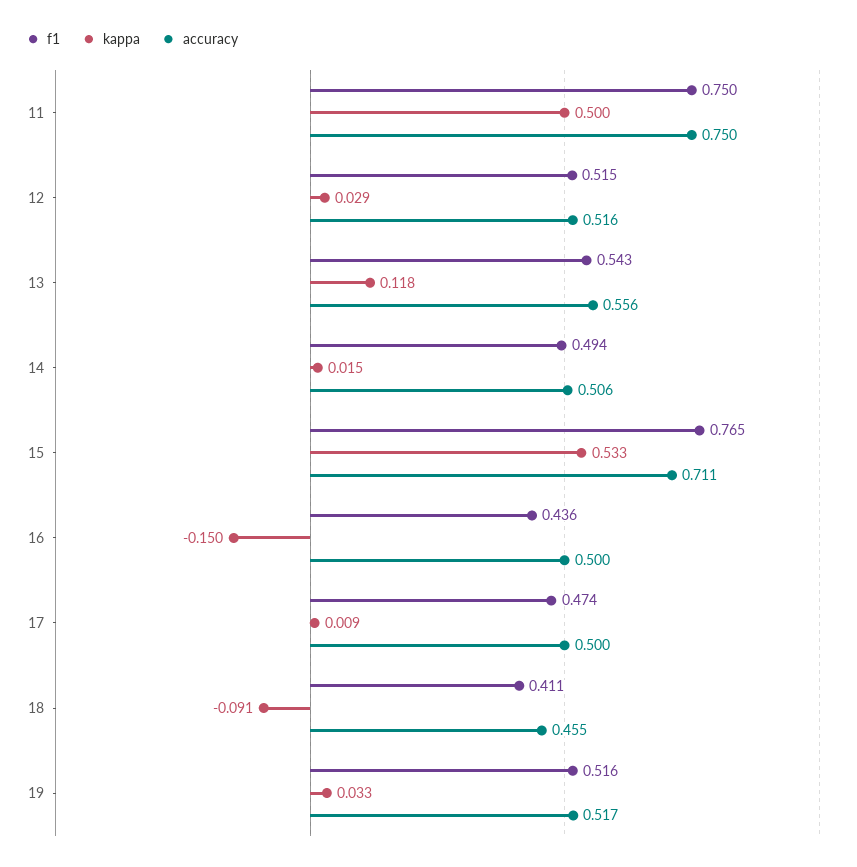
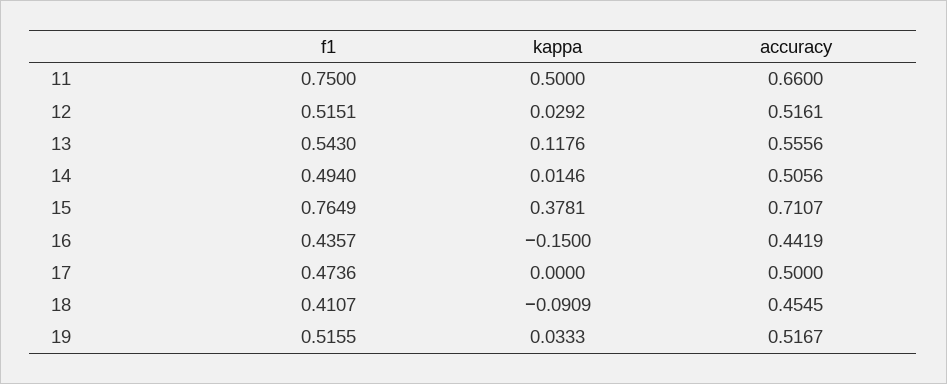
accuracy, 11: 0.75 -> 0.66
kappa, 15: 0.533 -> 0.3781
accuracy, 16: 0.5 -> 0.4419
kappa, 17: 0.009 -> 0

